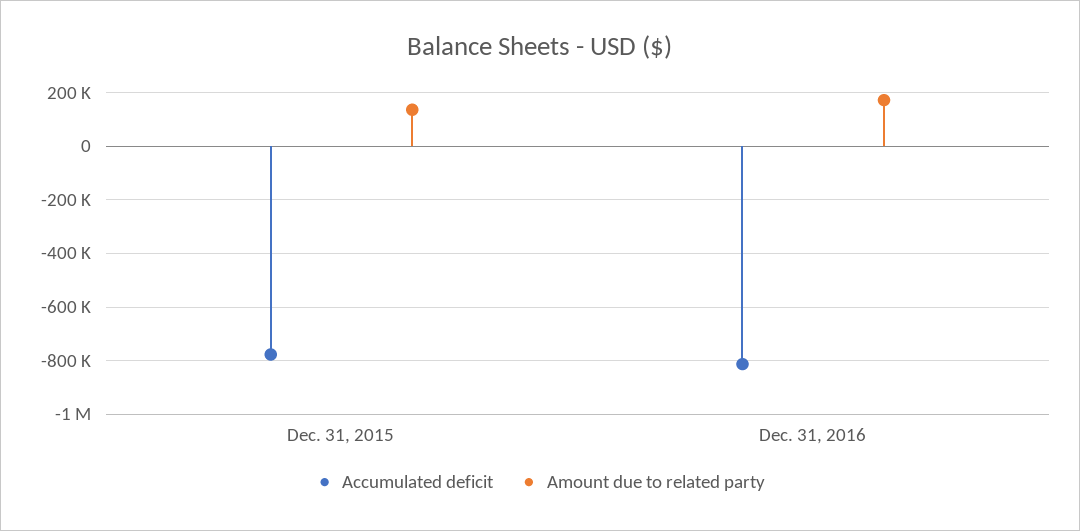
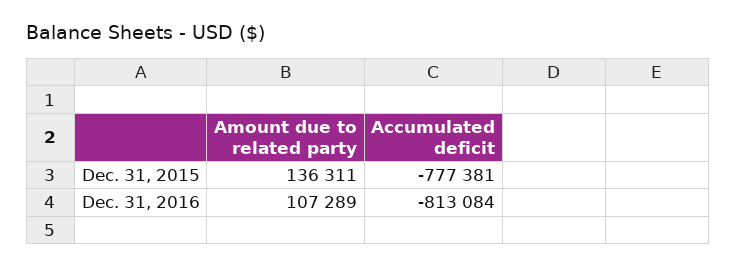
Amount due to related party, Dec. 31, 2016: 175000 -> 107289

